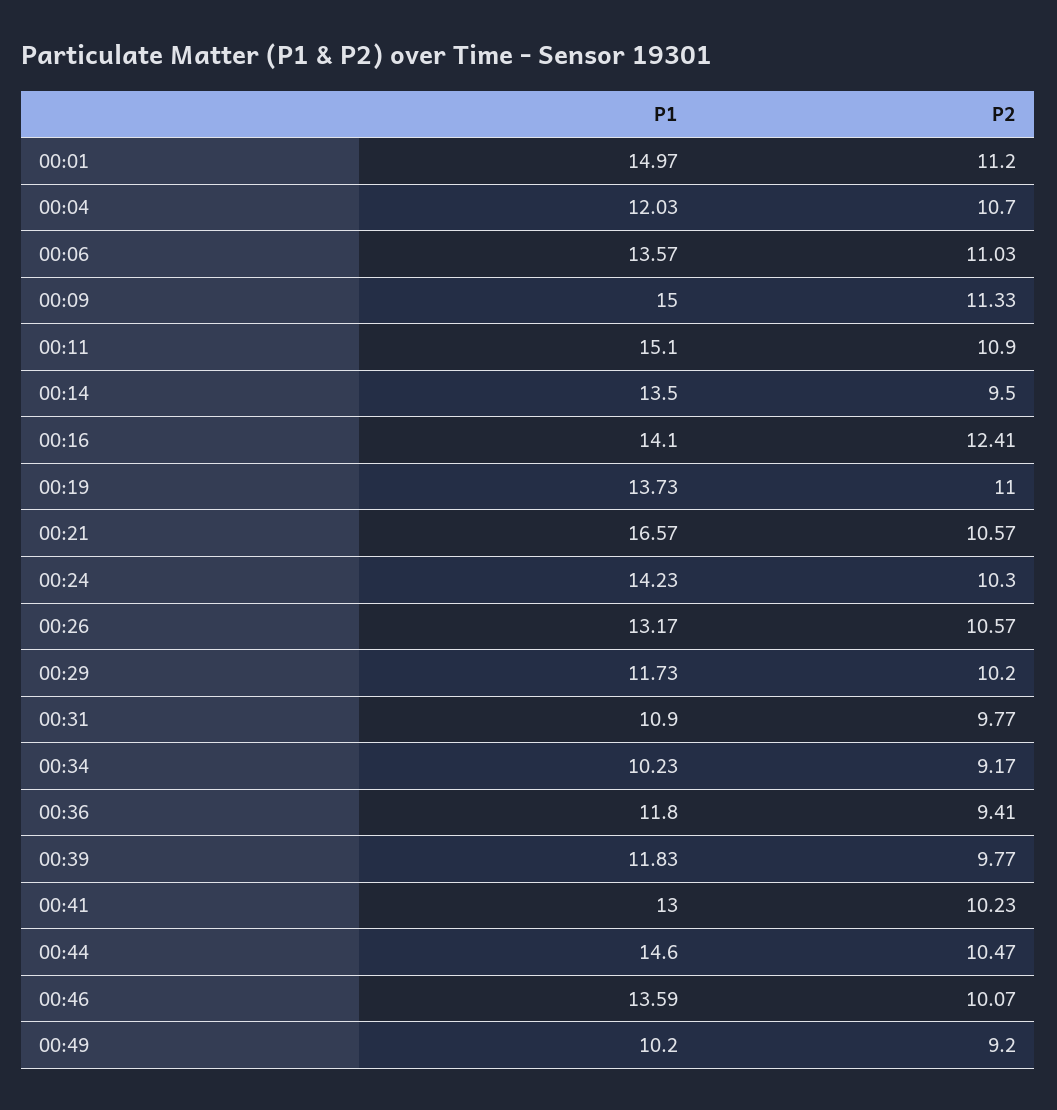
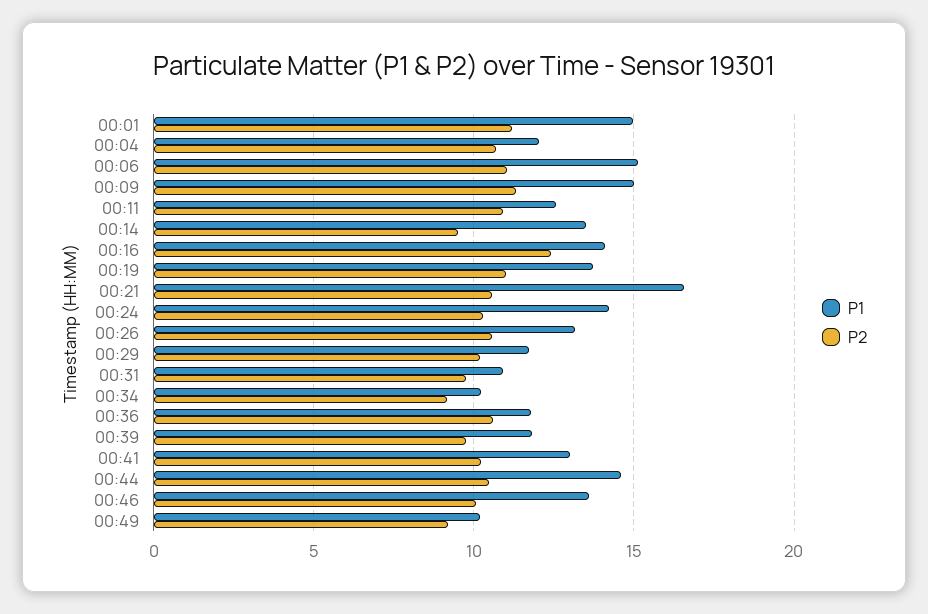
P1, 00:06: 13.57 -> 15
P1, 00:11: 15.1 -> 12.5
P2, 00:36: 9.41 -> 10.5

